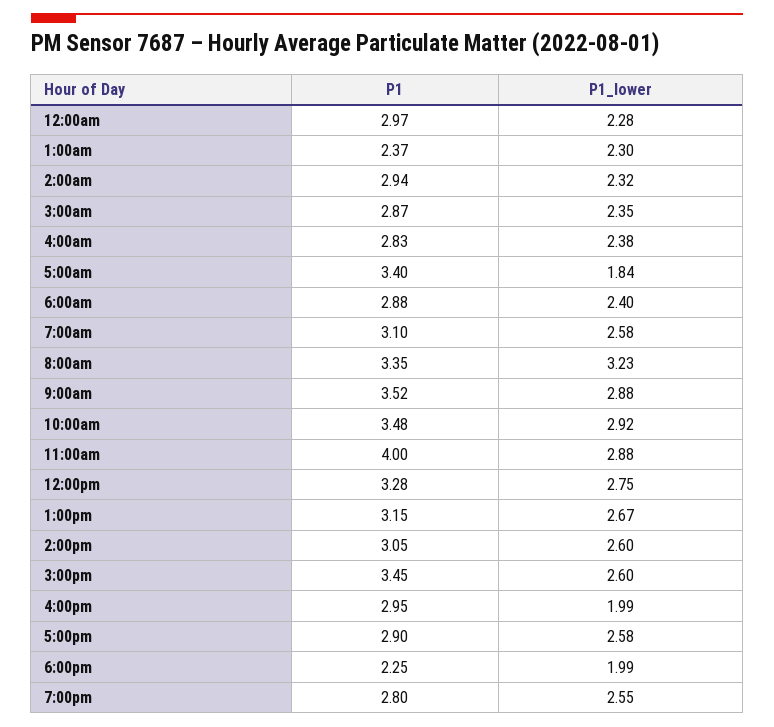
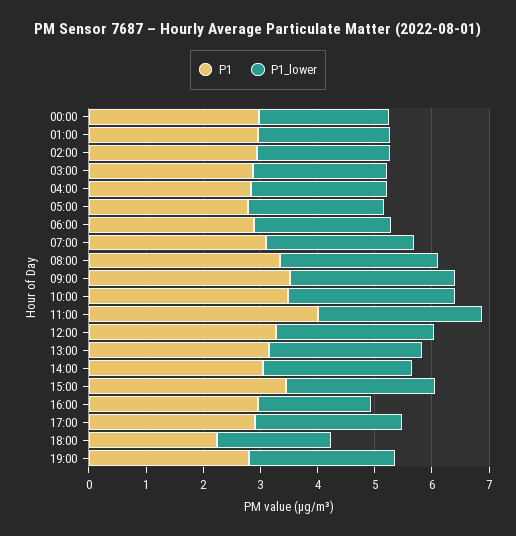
P1, 1:00am: 2.37 -> 3
P1, 5:00am: 3.4 -> 2.8
P1_lower, 5:00am: 1.84 -> 2.4
P1_lower, 8:00am: 3.23 -> 2.8

